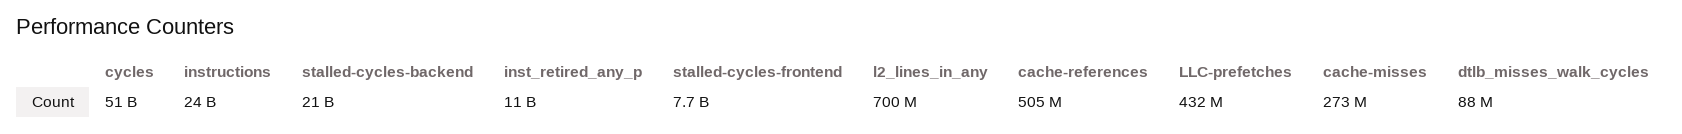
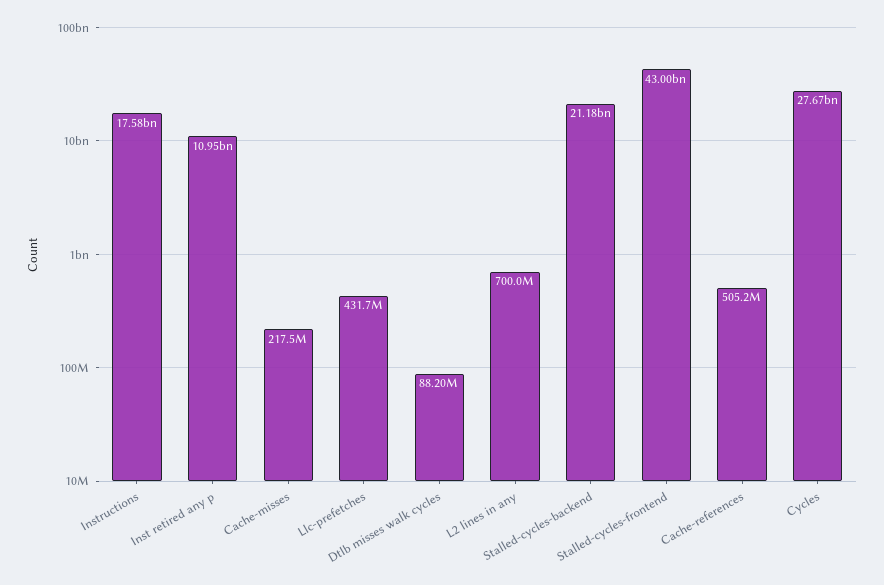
cycles: 51000000000 -> 27670000000
instructions: 24000000000 -> 17580000000
stalled-cycles-frontend: 7700000000 -> 43000000000
cache-misses: 273000000 -> 217500000

